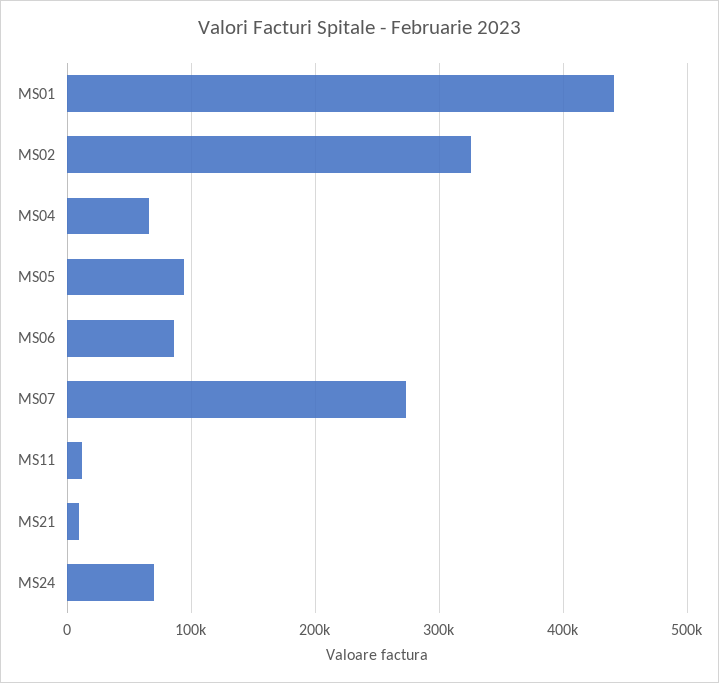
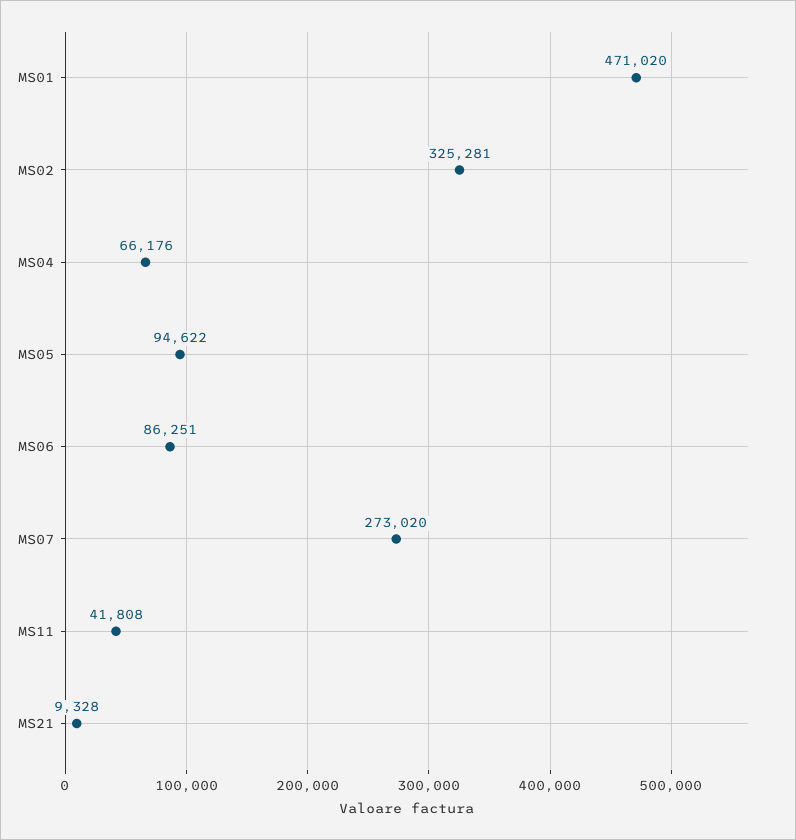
MS01: 440000 -> 471020
MS11: 10000 -> 41808
MS24: 70000 -> none

